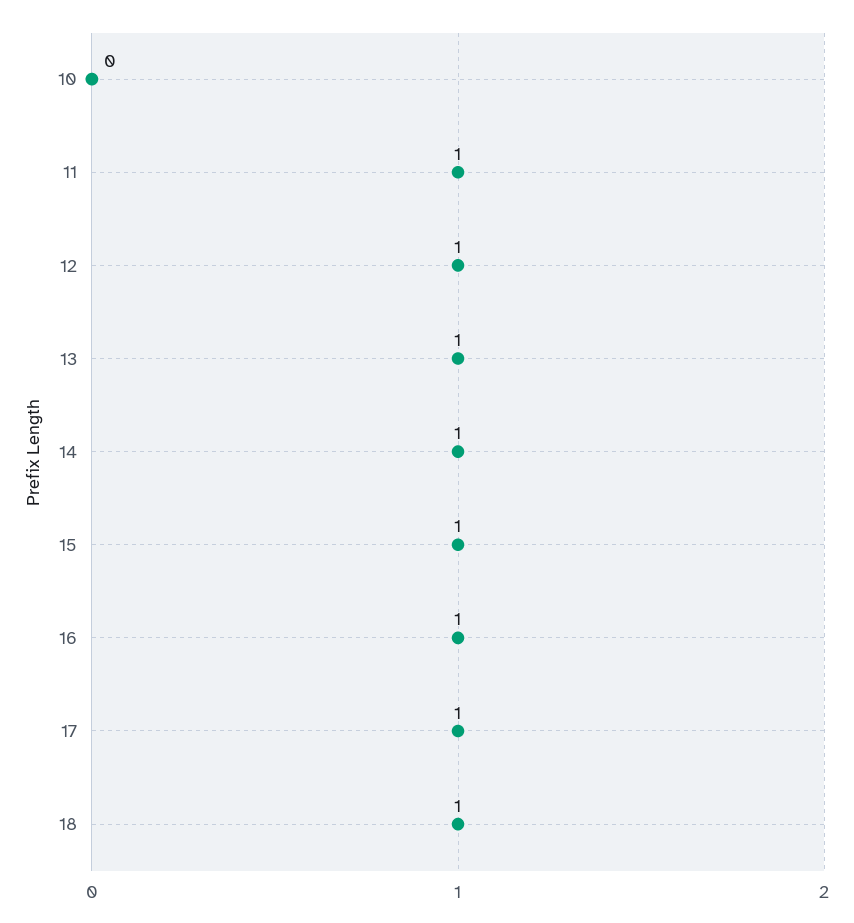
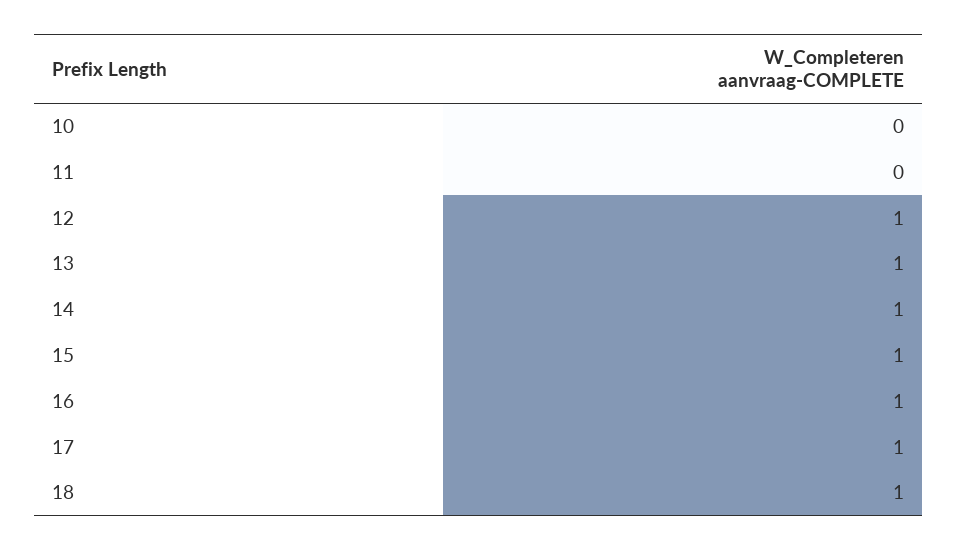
11: 1 -> 0

